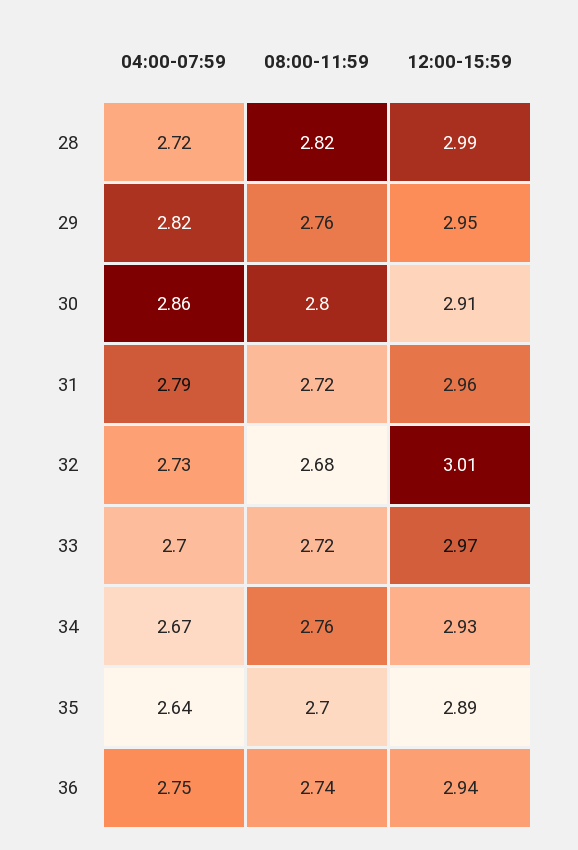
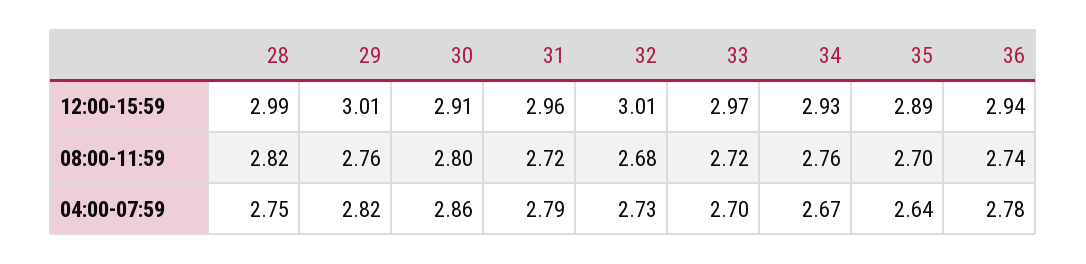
04:00-07:59, 28: 2.72 -> 2.75
12:00-15:59, 29: 2.95 -> 3.01
04:00-07:59, 36: 2.75 -> 2.78

